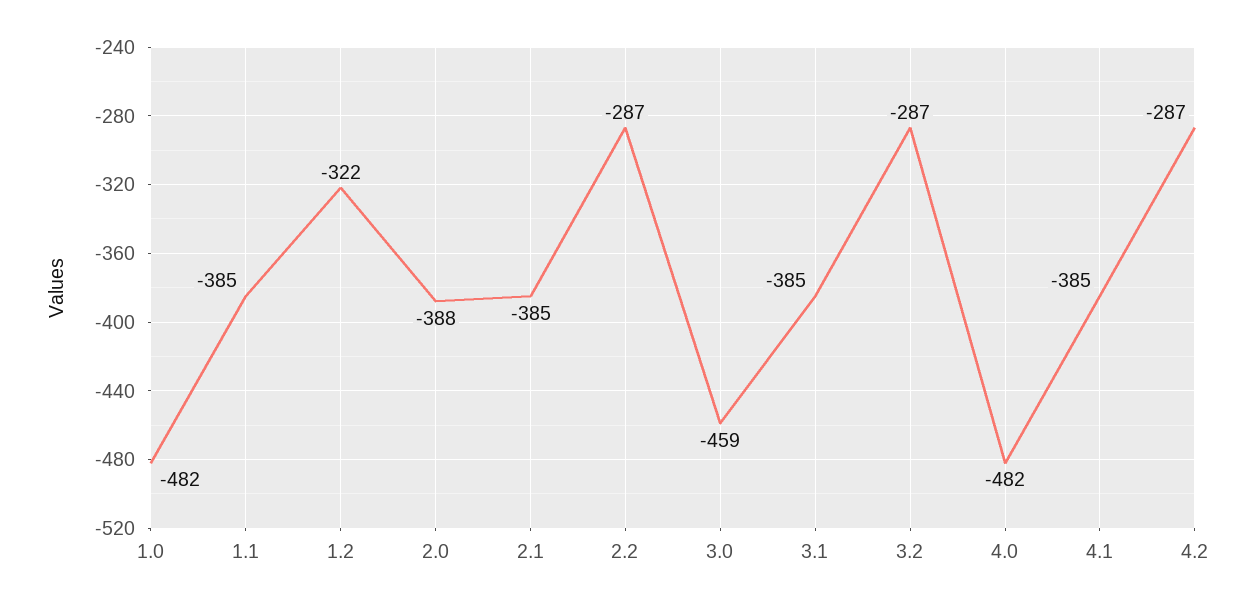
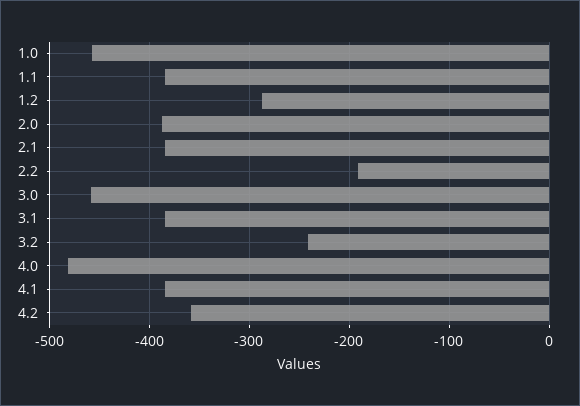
1.0: -482 -> -460
1.2: -322 -> -290
2.2: -287 -> -190
3.2: -287 -> -240
4.2: -287 -> -360

